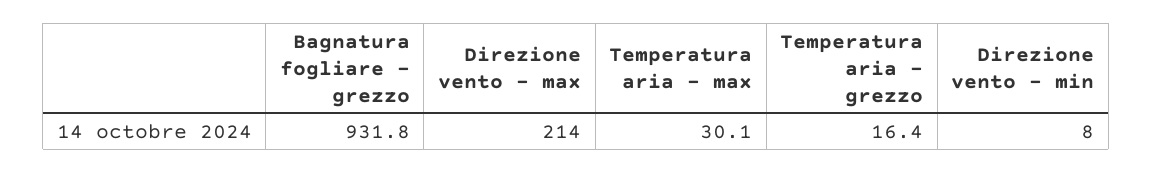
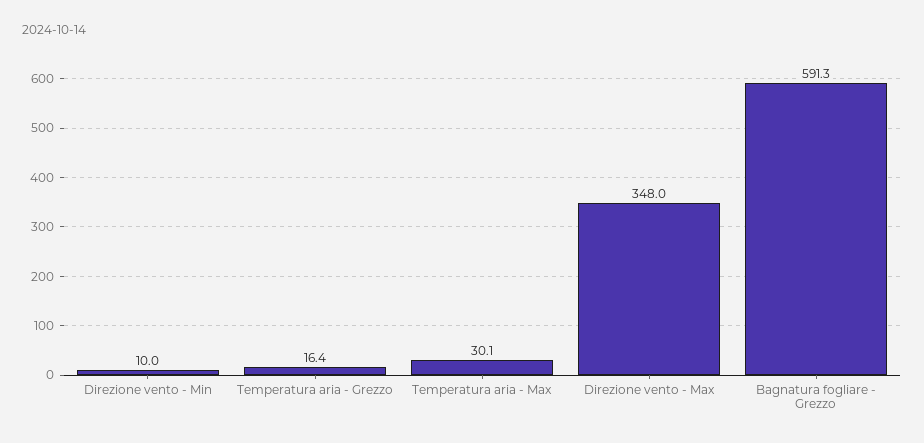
Bagnatura fogliare - grezzo: 931.8 -> 591.3
Direzione vento - max: 214 -> 348
Direzione vento - min: 8 -> 10

